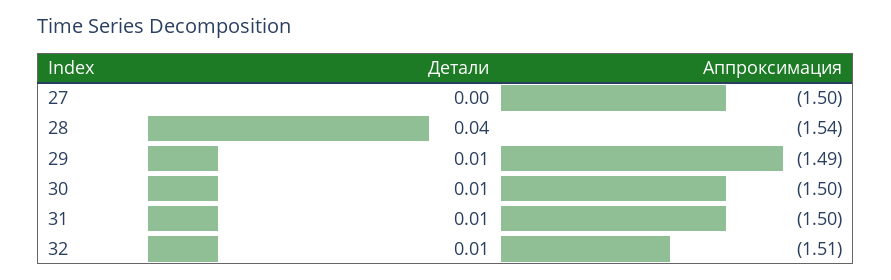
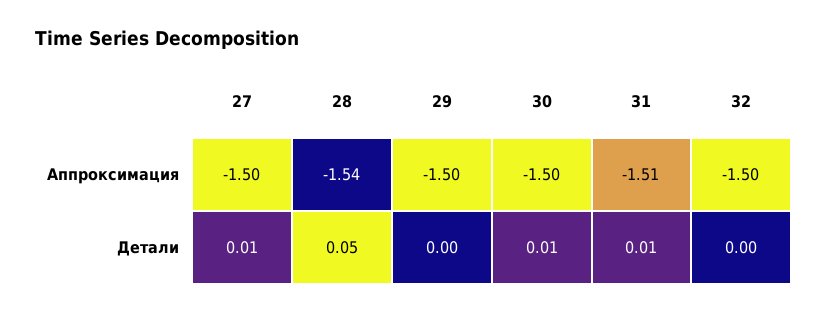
Детали, 27: 0 -> 0.01
Детали, 28: 0.04 -> 0.05
Детали, 29: 0.01 -> 0
Аппроксимация, 29: -1.49 -> -1.5
Аппроксимация, 31: -1.5 -> -1.51
Детали, 32: 0.01 -> 0
Аппроксимация, 32: -1.51 -> -1.5

